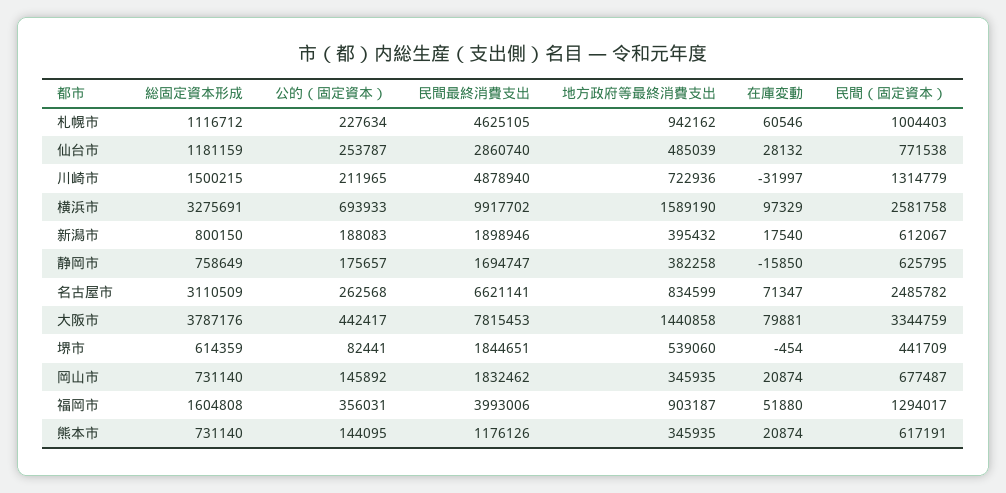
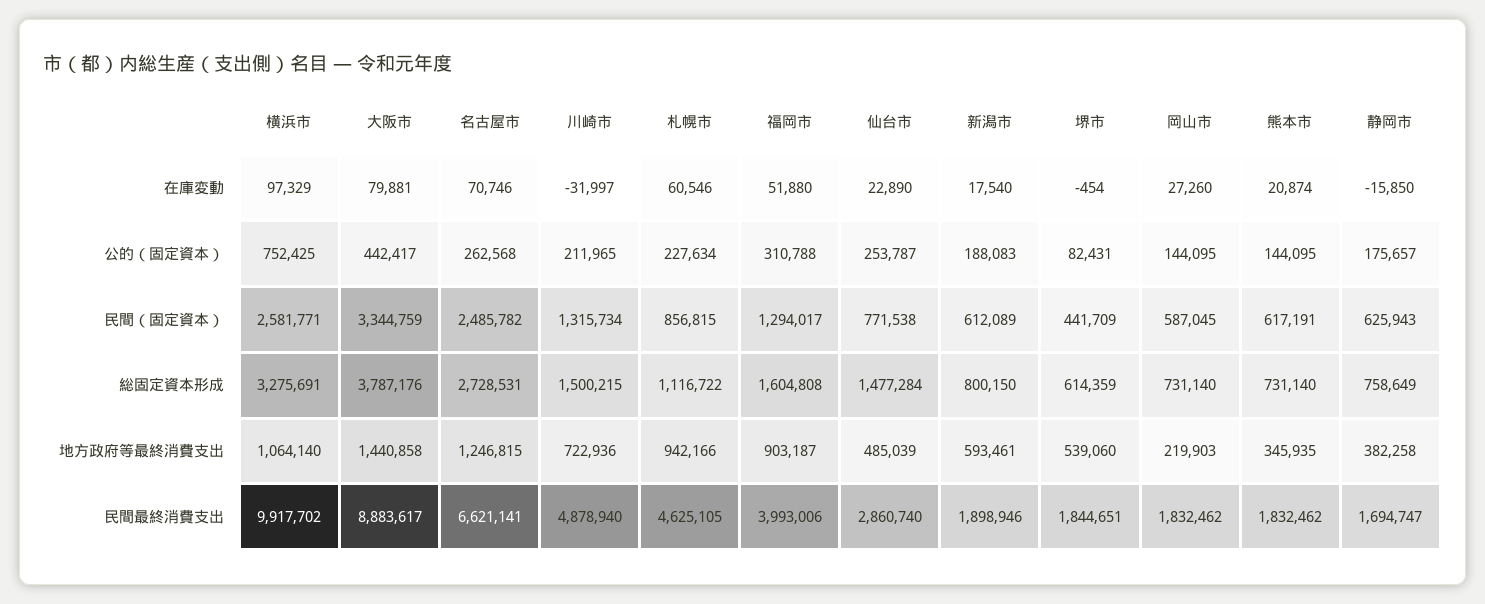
総固定資本形成, 札幌市: 1116712 -> 1116722
地方政府等最終消費支出, 札幌市: 942162 -> 942166
民間（固定資本）, 札幌市: 1004403 -> 856815
総固定資本形成, 仙台市: 1181159 -> 1477284
在庫変動, 仙台市: 28132 -> 22890
民間（固定資本）, 川崎市: 1314779 -> 1315734
公的（固定資本）, 横浜市: 693933 -> 752425
地方政府等最終消費支出, 横浜市: 1589190 -> 1064140
民間（固定資本）, 横浜市: 2581758 -> 2581771
地方政府等最終消費支出, 新潟市: 395432 -> 593461
民間（固定資本）, 新潟市: 612067 -> 612089
民間（固定資本）, 静岡市: 625795 -> 625943
総固定資本形成, 名古屋市: 3110509 -> 2728531
地方政府等最終消費支出, 名古屋市: 834599 -> 1246815
在庫変動, 名古屋市: 71347 -> 70746
民間最終消費支出, 大阪市: 7815453 -> 8883617
公的（固定資本）, 堺市: 82441 -> 82431
公的（固定資本）, 岡山市: 145892 -> 144095
地方政府等最終消費支出, 岡山市: 345935 -> 219903
在庫変動, 岡山市: 20874 -> 27260
民間（固定資本）, 岡山市: 677487 -> 587045
公的（固定資本）, 福岡市: 356031 -> 310788
民間最終消費支出, 熊本市: 1176126 -> 1832462

